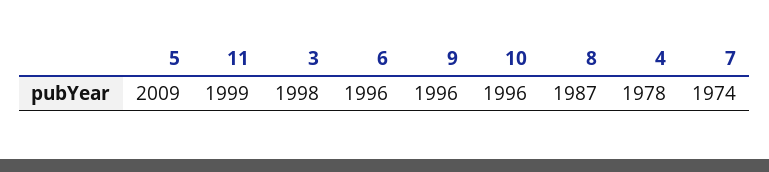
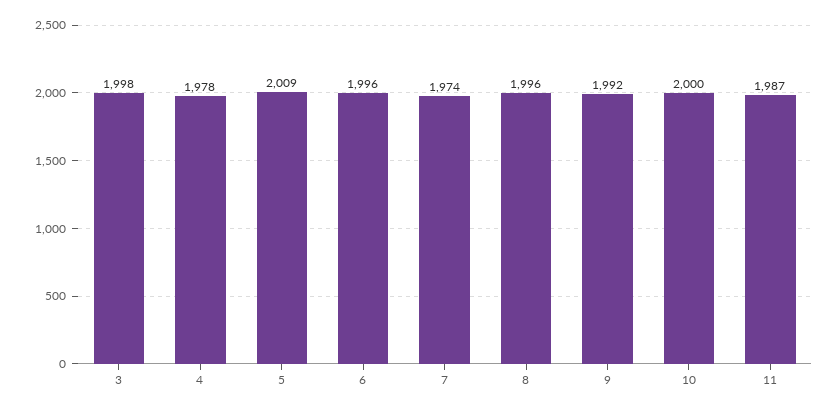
11: 1999 -> 1987
9: 1996 -> 1992
10: 1996 -> 2000
8: 1987 -> 1996

